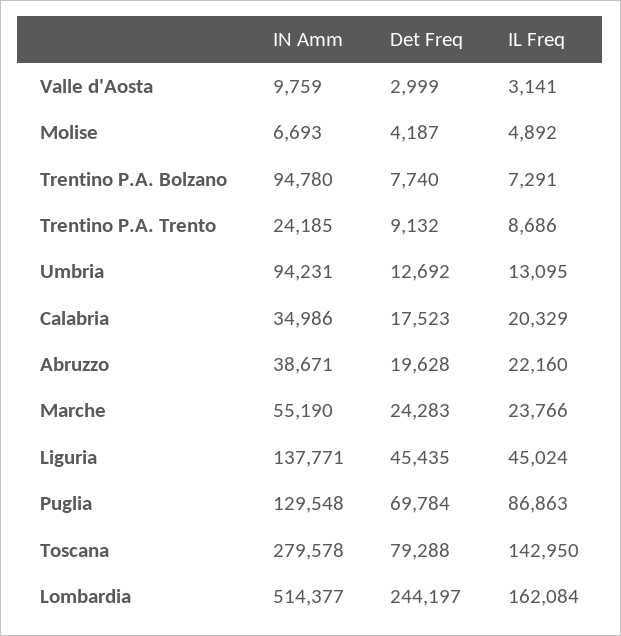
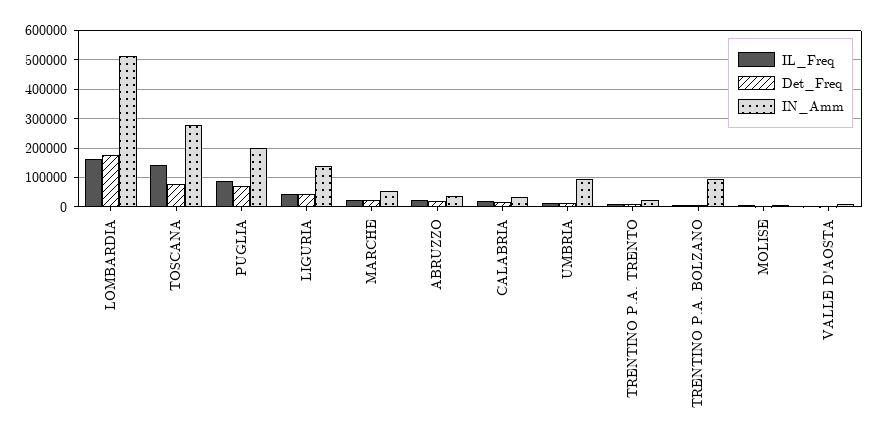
IN Amm, Puglia: 129548 -> 200000
Det Freq, Lombardia: 244197 -> 175000

